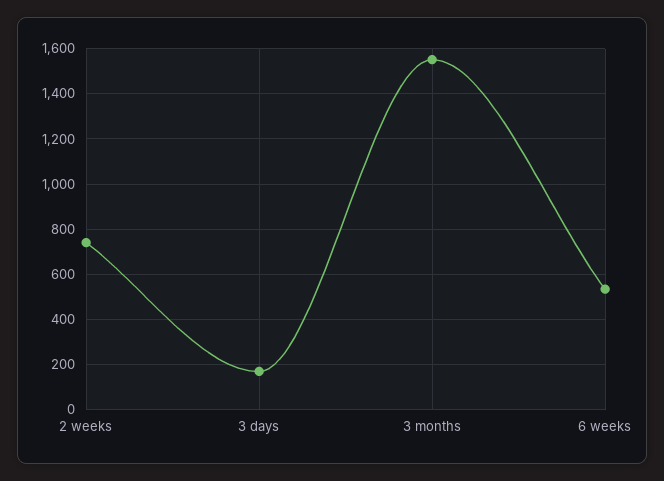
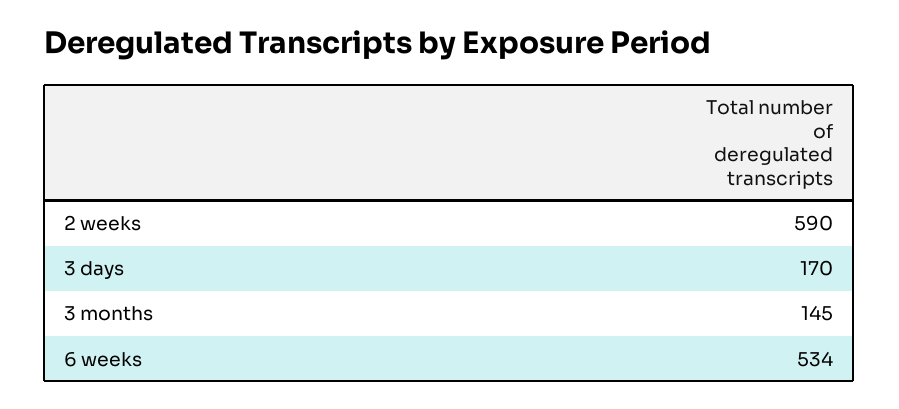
2 weeks: 750 -> 590
3 months: 1550 -> 145

